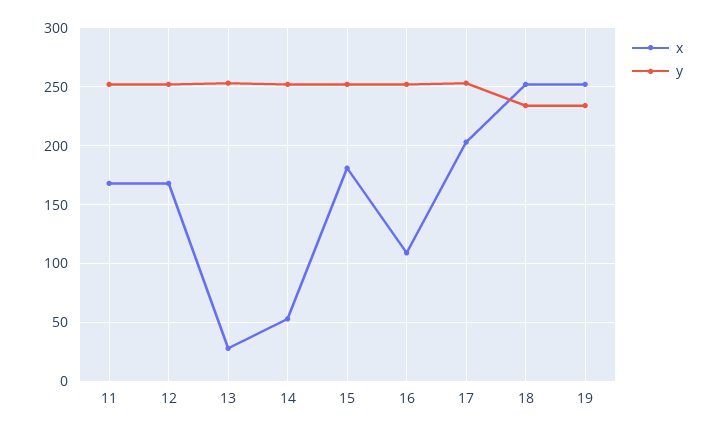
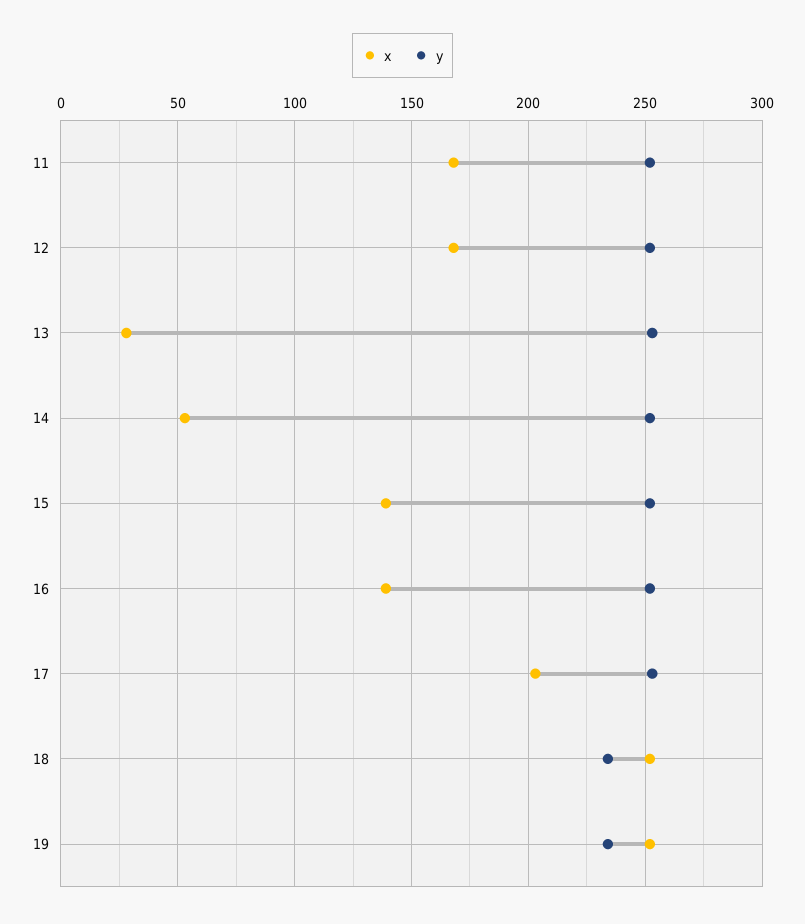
x, 15: 180 -> 140
x, 16: 110 -> 140

